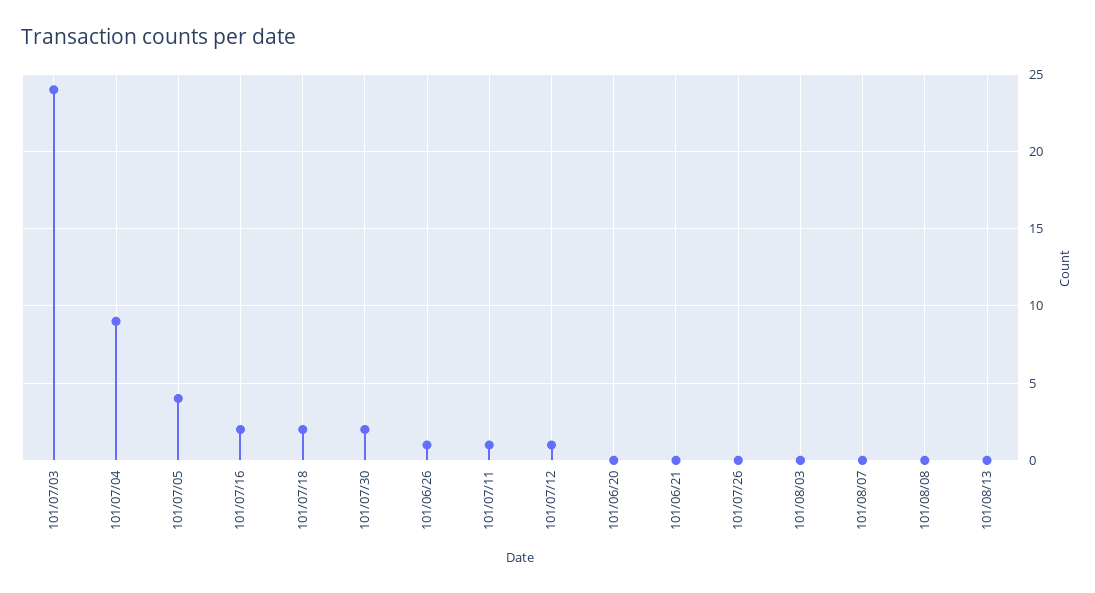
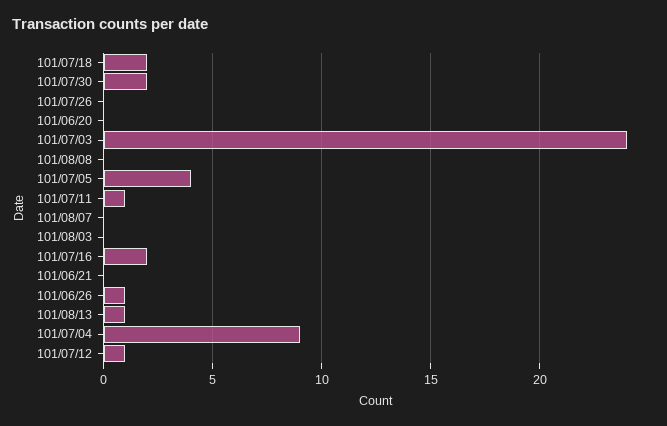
101/08/13: 0 -> 1

